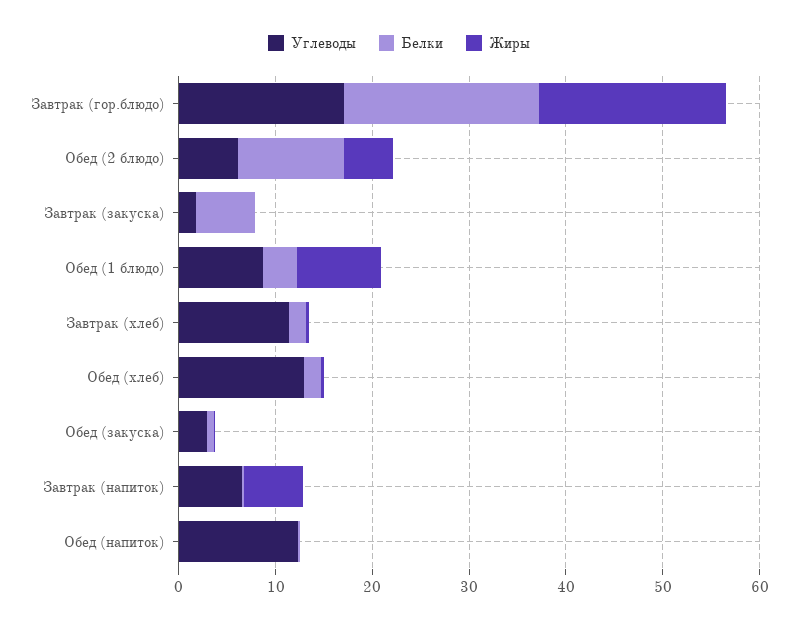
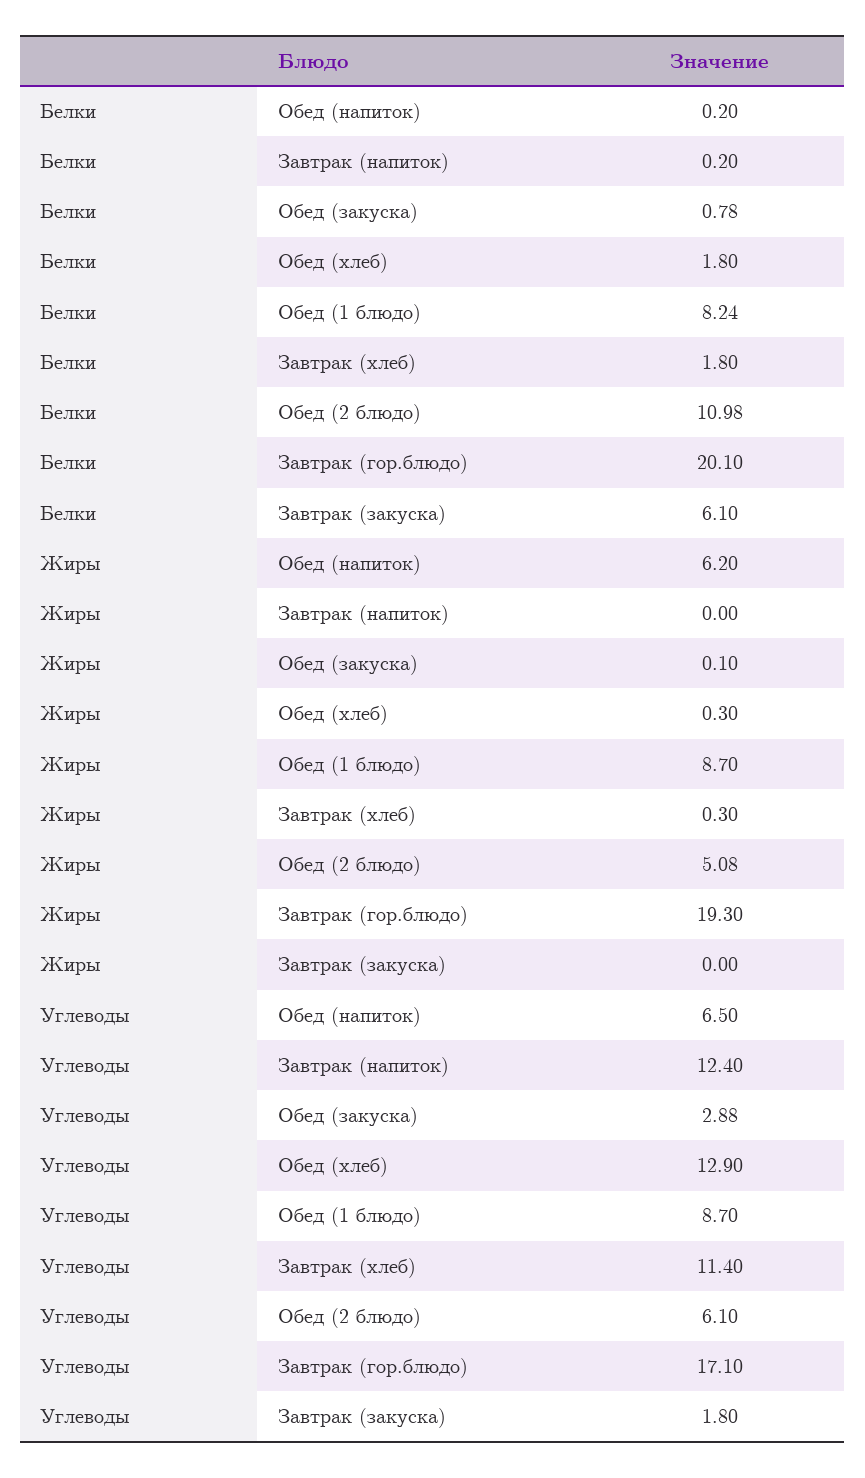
Белки, Обед (1 блюдо): 4 -> 8.24
Углеводы, Завтрак (напиток): 6 -> 12.4
Жиры, Завтрак (напиток): 6 -> 0
Углеводы, Обед (напиток): 12 -> 6.5
Жиры, Обед (напиток): 0 -> 6.2

